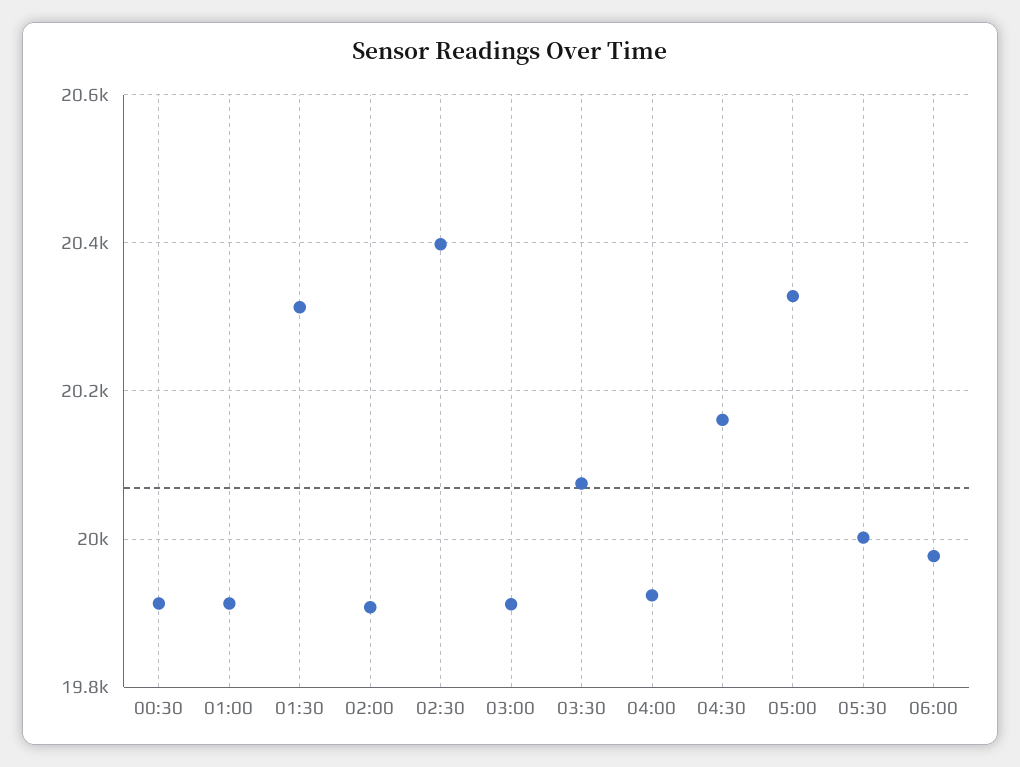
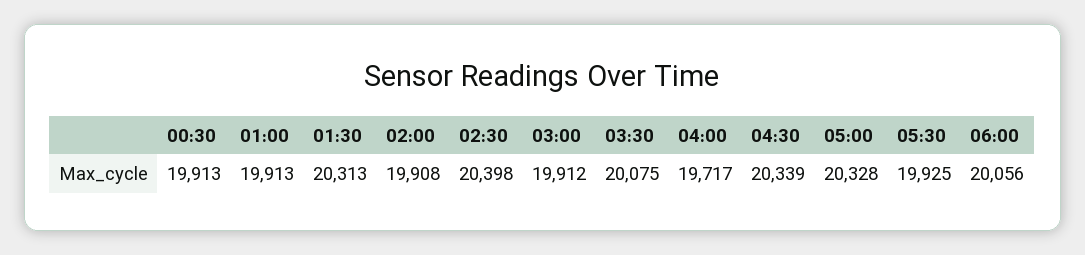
04:00: 19920 -> 19717
04:30: 20160 -> 20339
05:30: 20000 -> 19925
06:00: 19980 -> 20056

